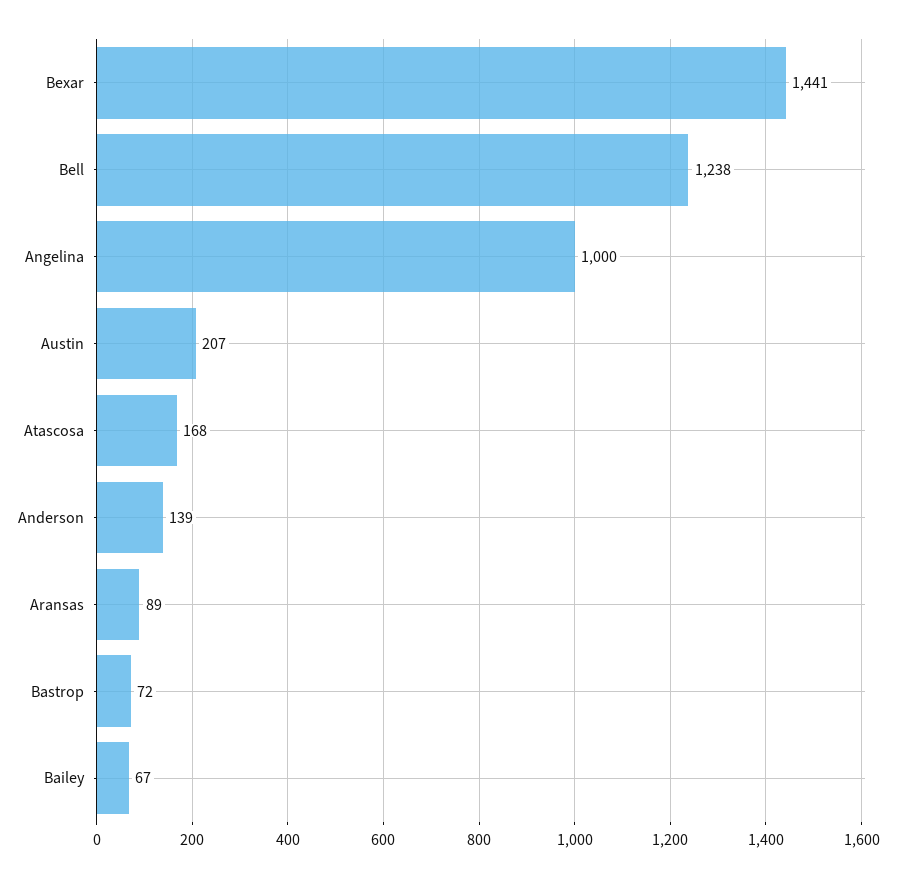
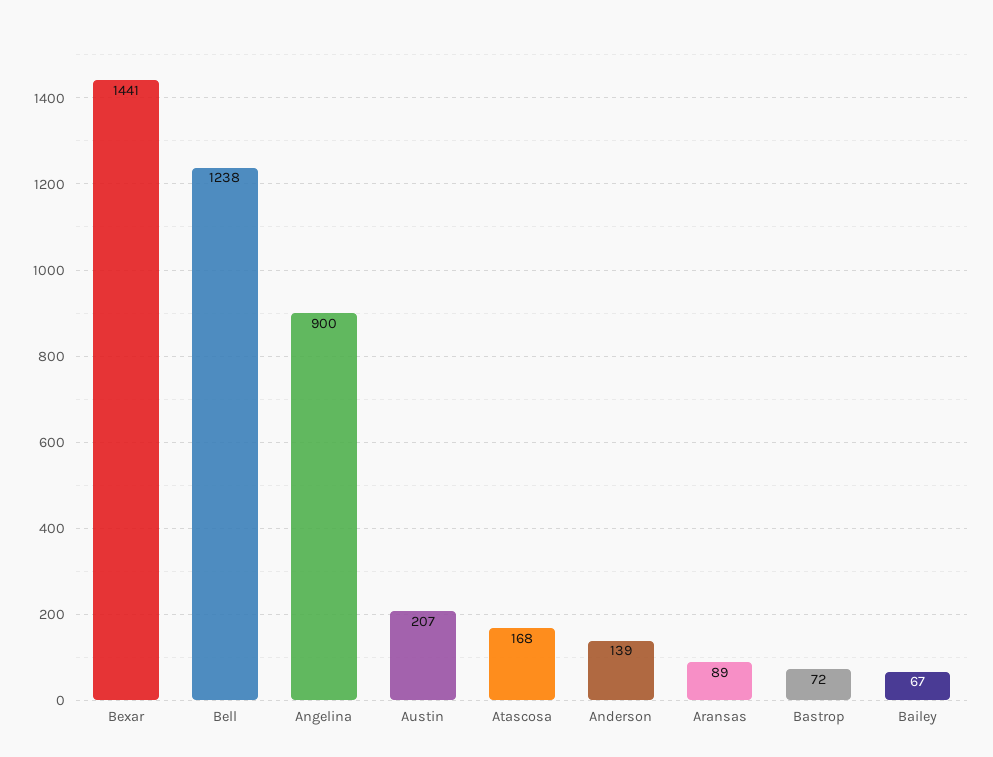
Angelina: 1000 -> 900

